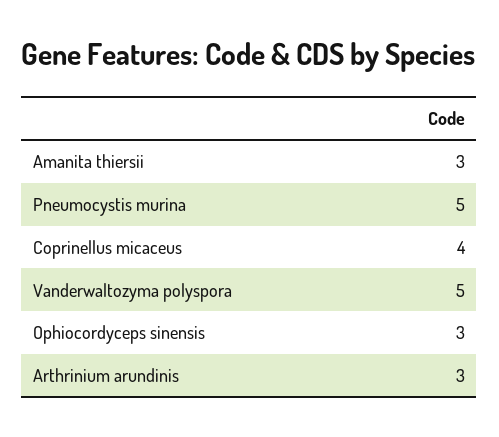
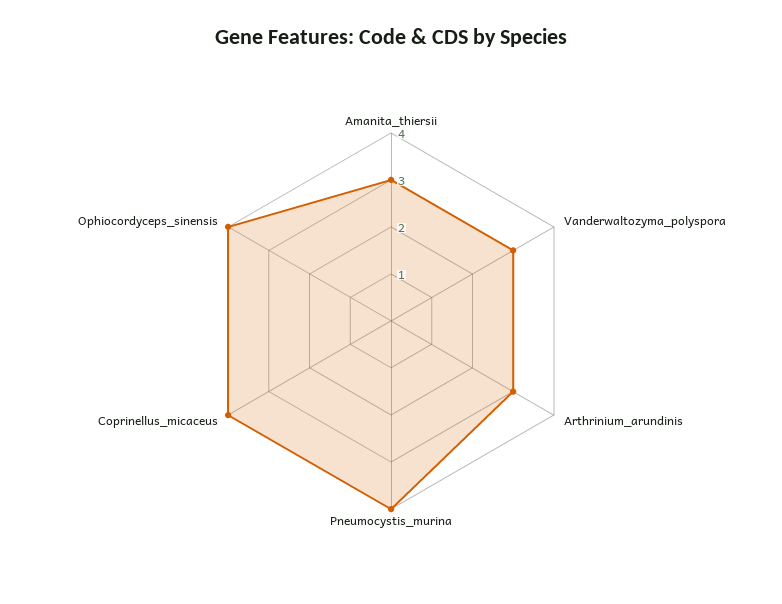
Pneumocystis murina: 5 -> 4
Vanderwaltozyma polyspora: 5 -> 3
Ophiocordyceps sinensis: 3 -> 4

